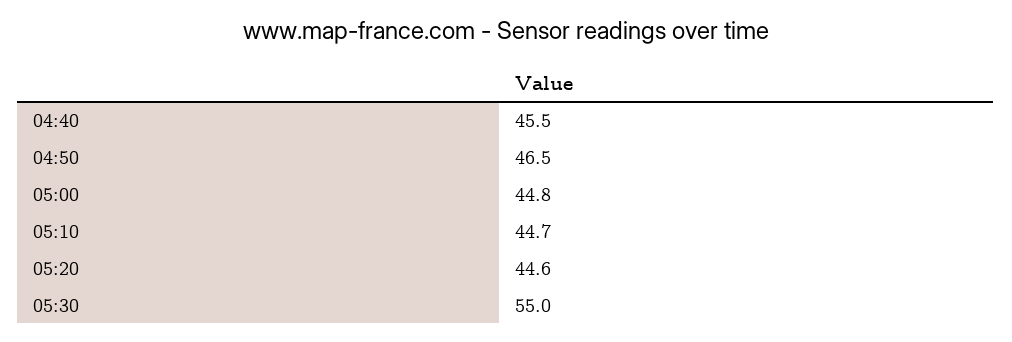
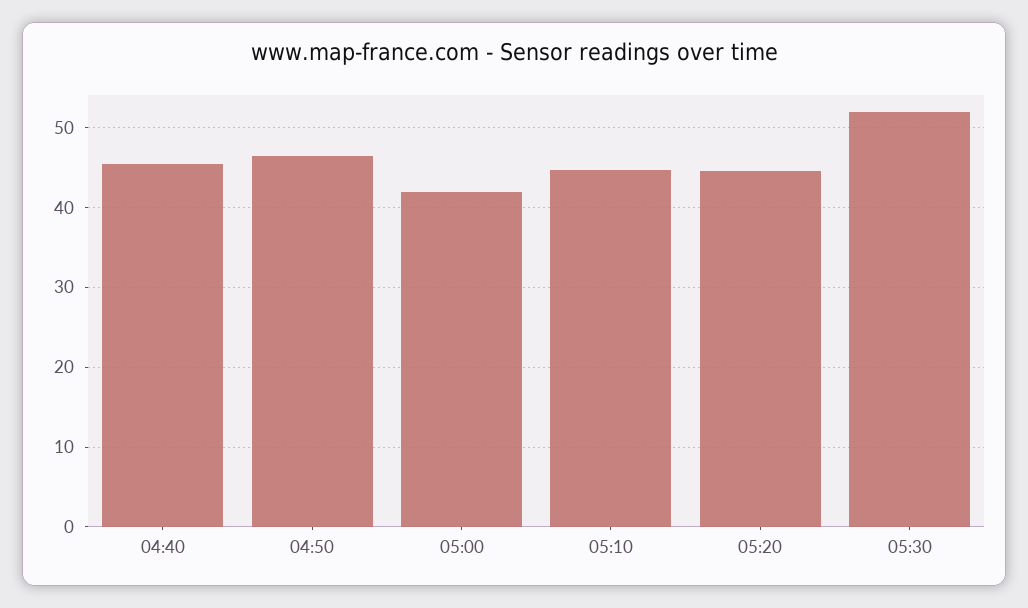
05:00: 44.8 -> 42
05:30: 55 -> 52

